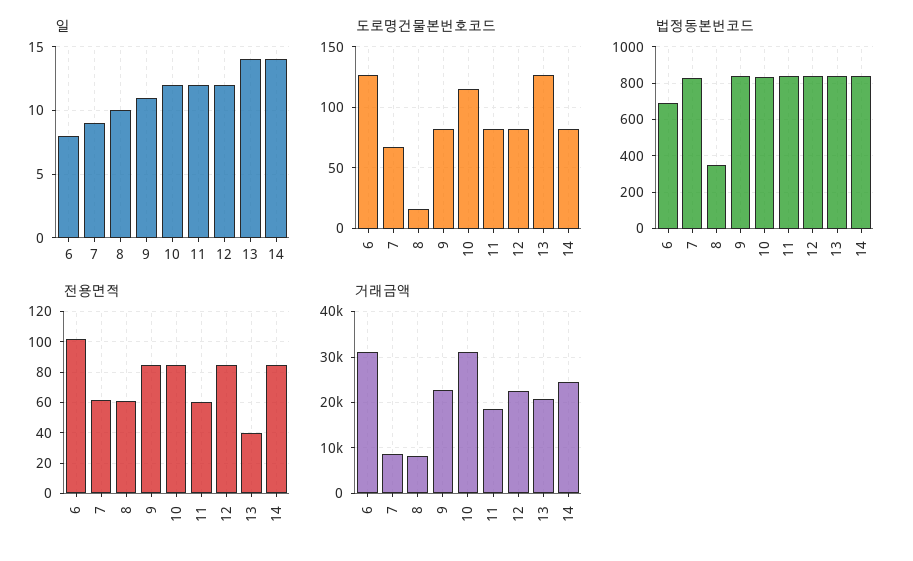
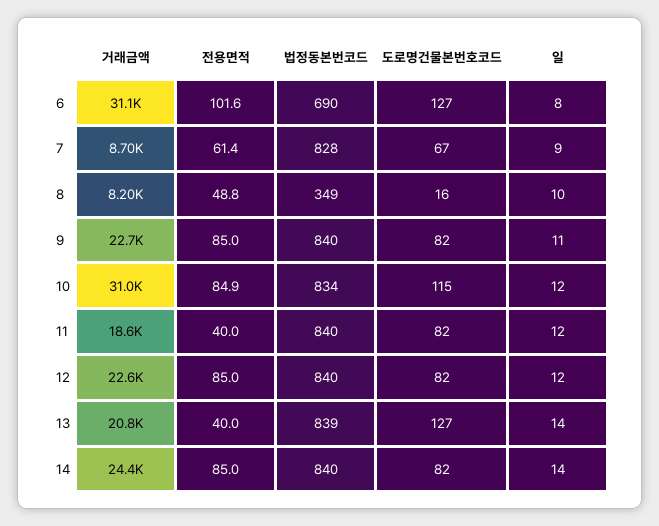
전용면적, 8: 60 -> 48.8
전용면적, 11: 60 -> 40

